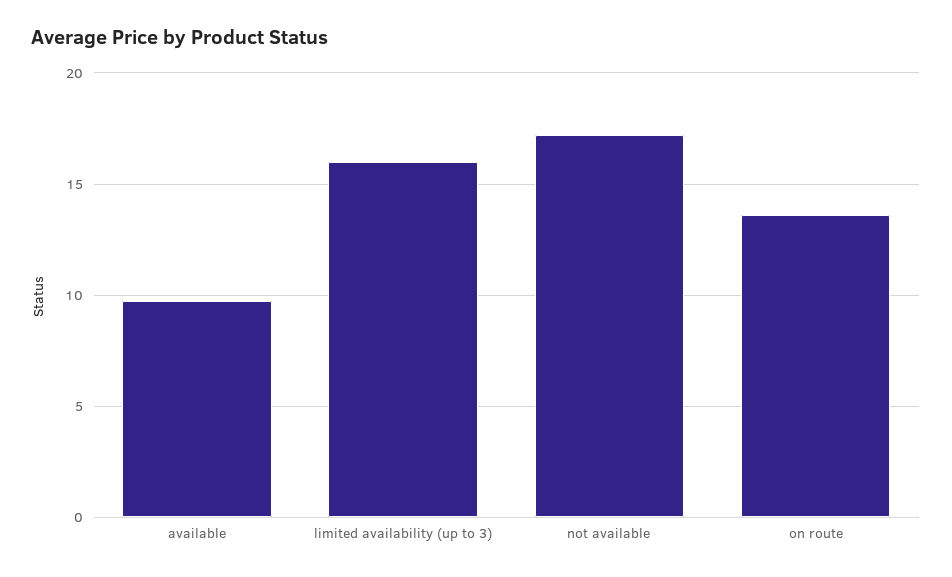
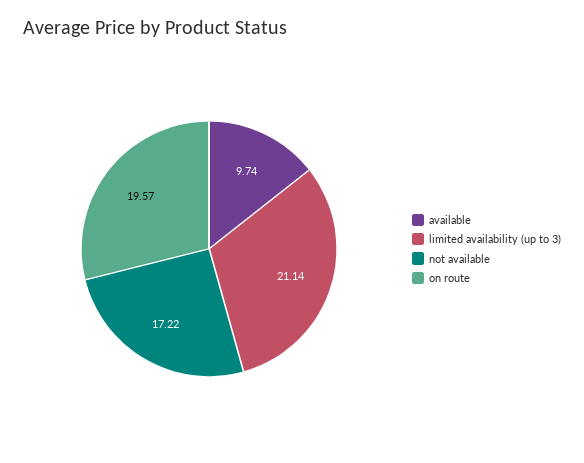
limited availability (up to 3): 16 -> 21.14
on route: 13.5 -> 19.57

